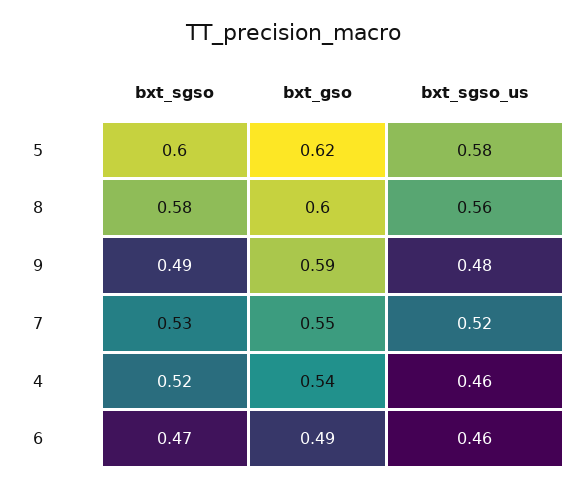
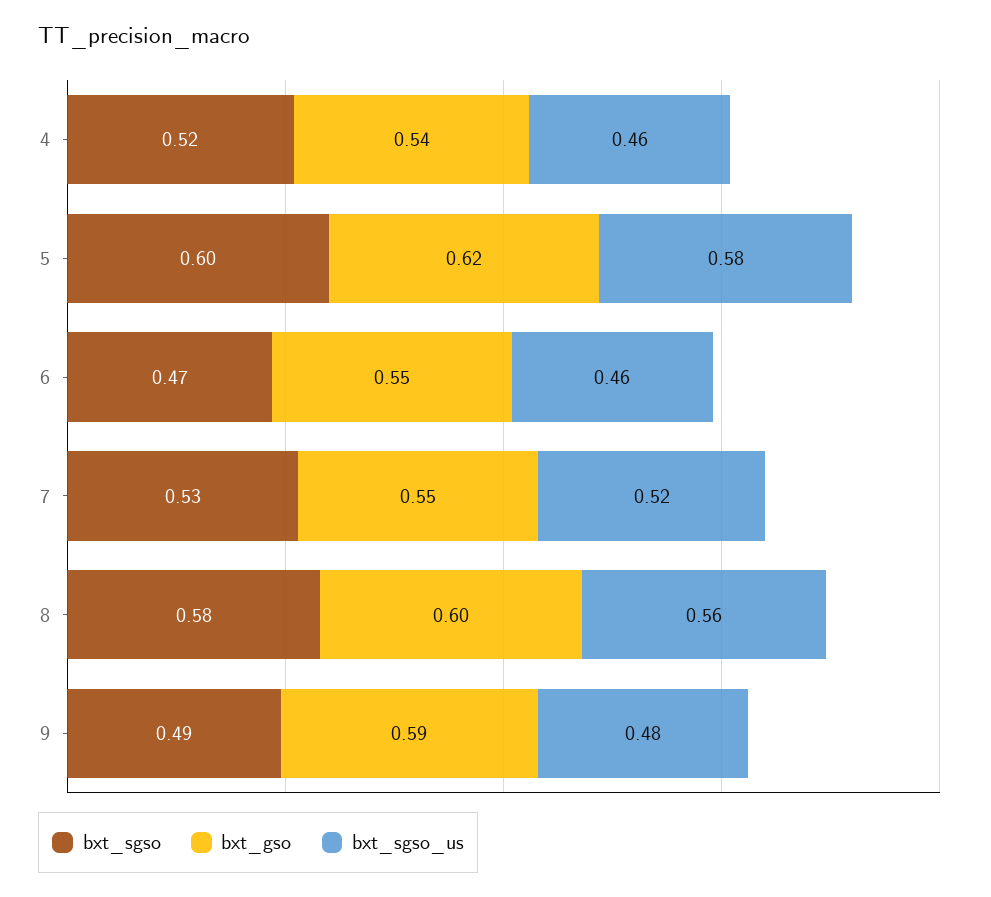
bxt_gso, 6: 0.49 -> 0.55

